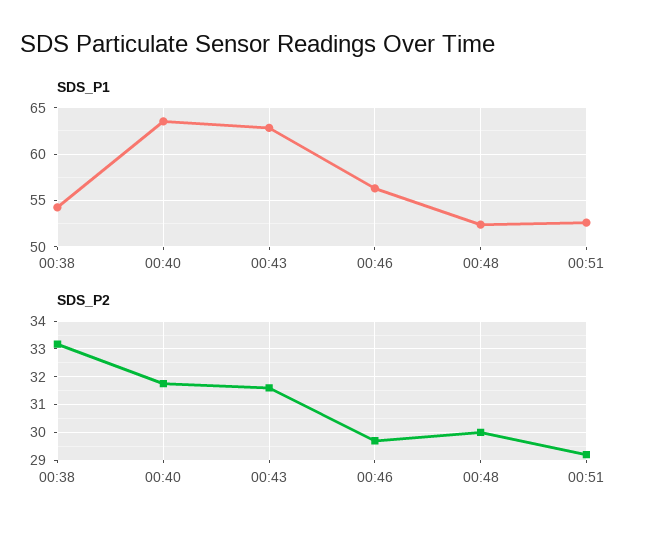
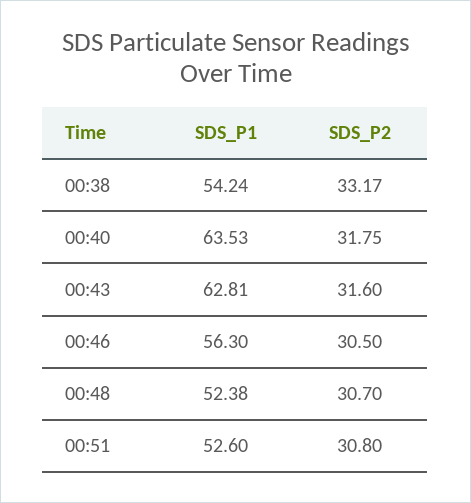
SDS_P2, 00:46: 29.75 -> 30.5
SDS_P2, 00:48: 30 -> 30.7
SDS_P2, 00:51: 29.25 -> 30.8

